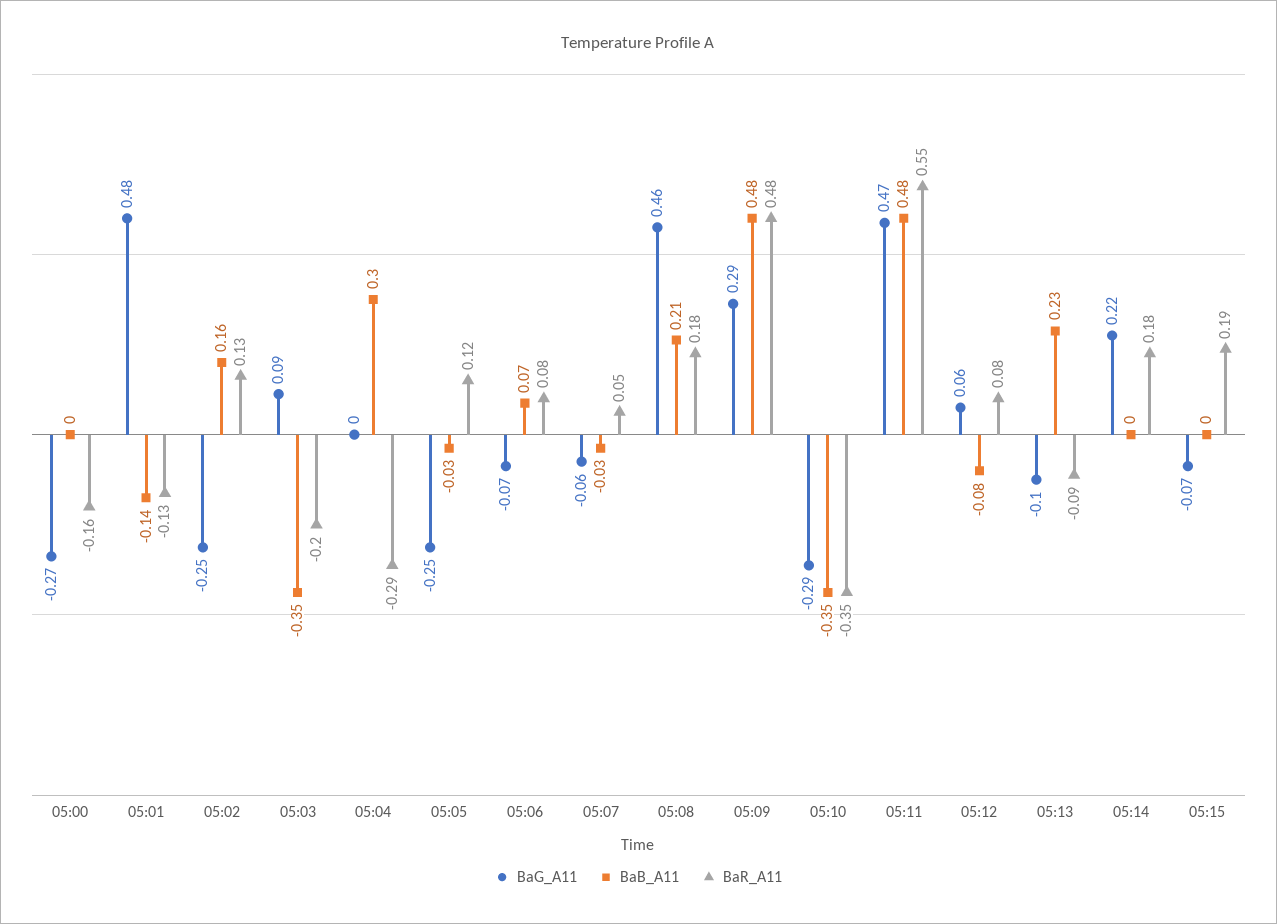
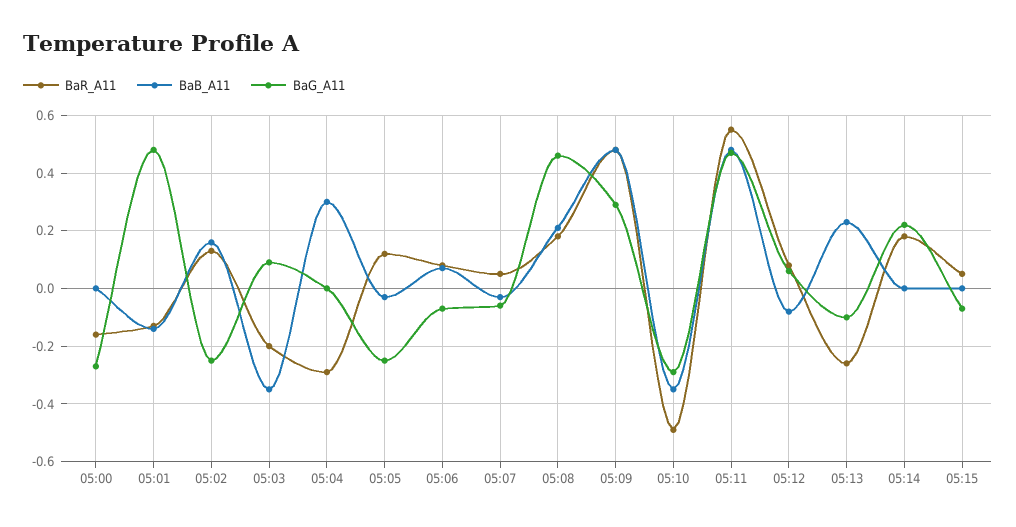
BaR_A11, 05:10: -0.35 -> -0.5
BaR_A11, 05:13: -0.09 -> -0.25
BaR_A11, 05:15: 0.19 -> 0.05

